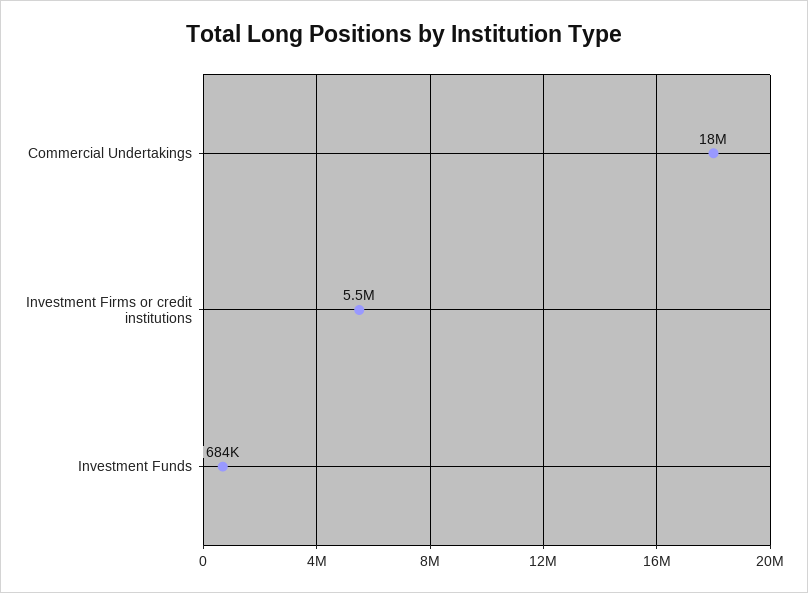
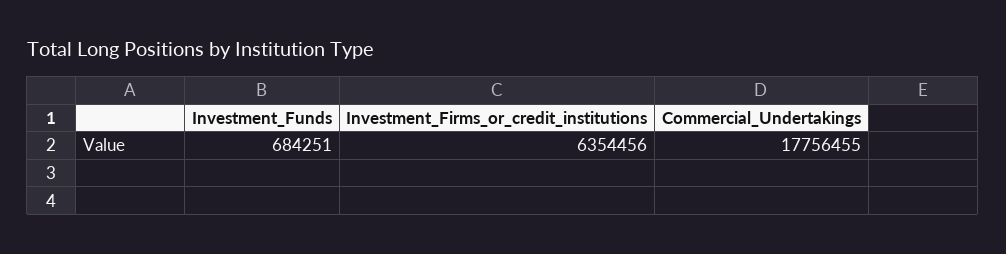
Investment Firms or credit institutions: 5500000 -> 6354456

